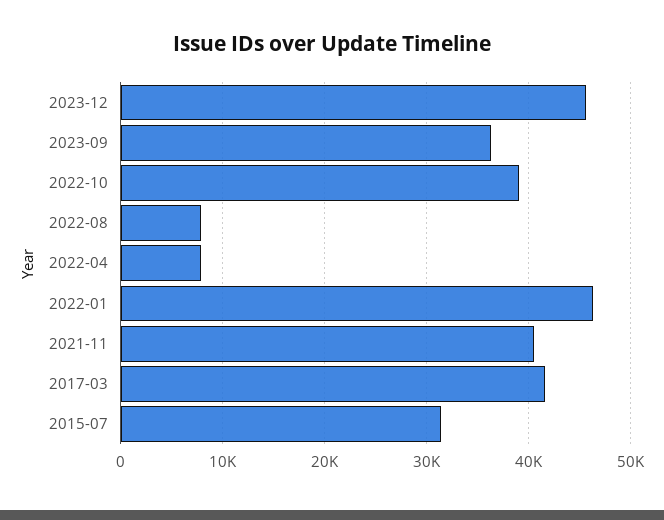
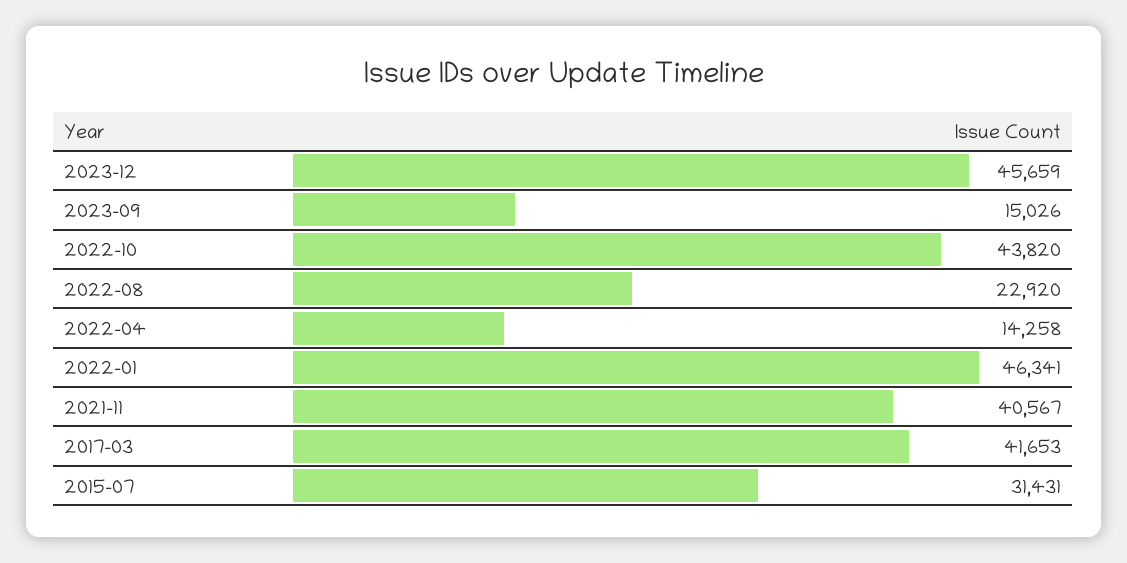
2023-09: 36000 -> 15026
2022-10: 39000 -> 43820
2022-08: 8000 -> 22920
2022-04: 8000 -> 14258

